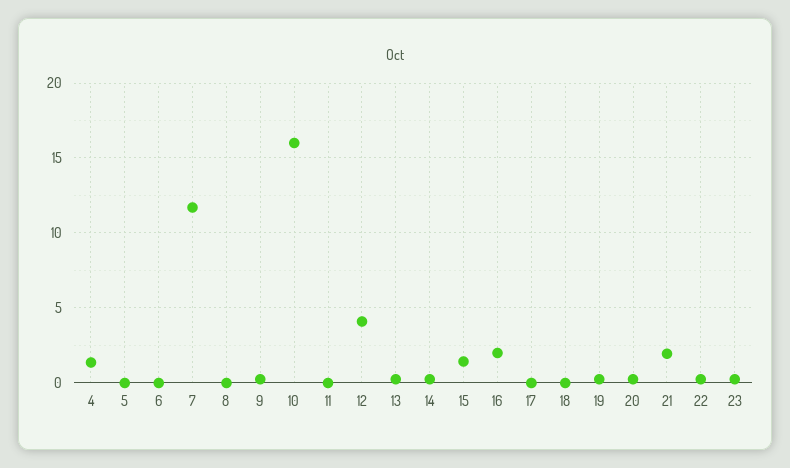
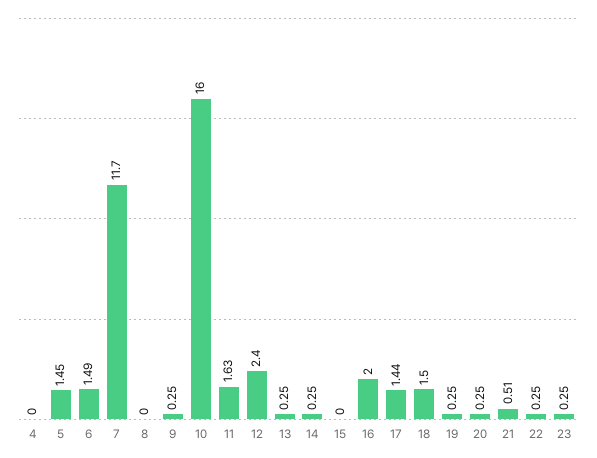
4: 1.5 -> 0
5: 0 -> 1.45
6: 0 -> 1.49
11: 0 -> 1.63
12: 4 -> 2.4
15: 1.5 -> 0
17: 0 -> 1.44
18: 0 -> 1.5
21: 2 -> 0.51

